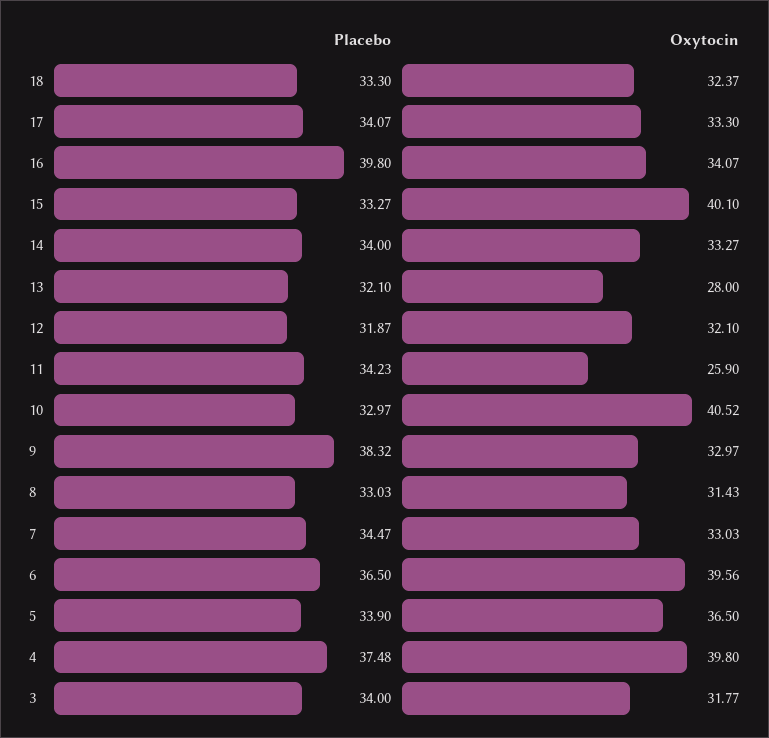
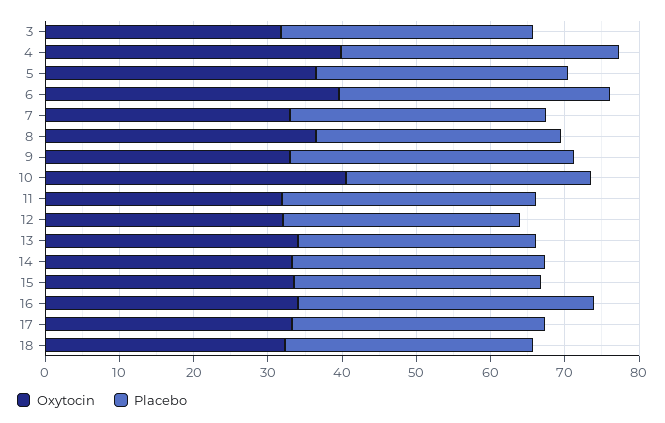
Oxytocin, 15: 40.1 -> 34
Oxytocin, 13: 28 -> 34
Oxytocin, 11: 25.9 -> 32
Oxytocin, 8: 31.43 -> 36

